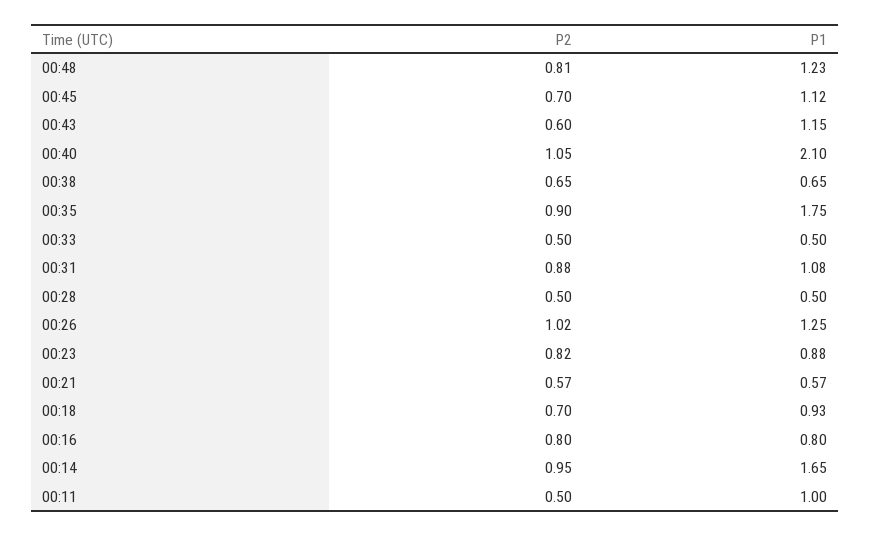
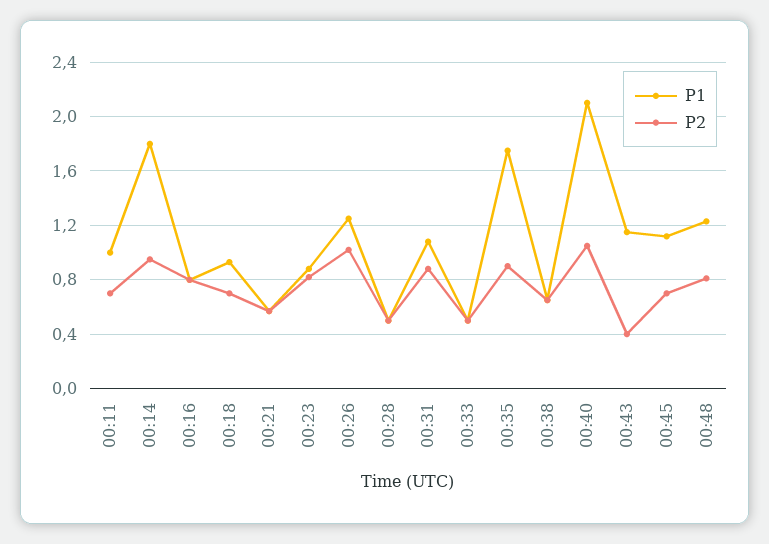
P2, 00:43: 0.6 -> 0.4
P1, 00:14: 1.65 -> 1.8
P2, 00:11: 0.5 -> 0.7

